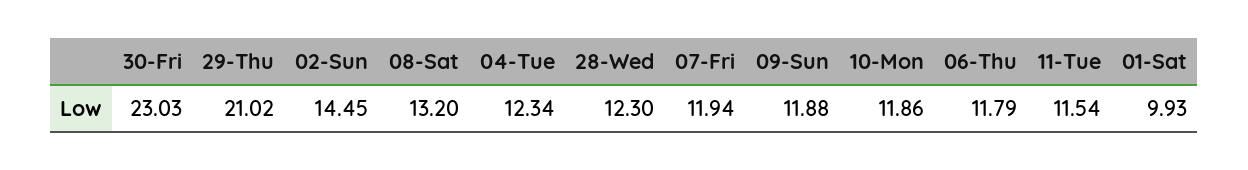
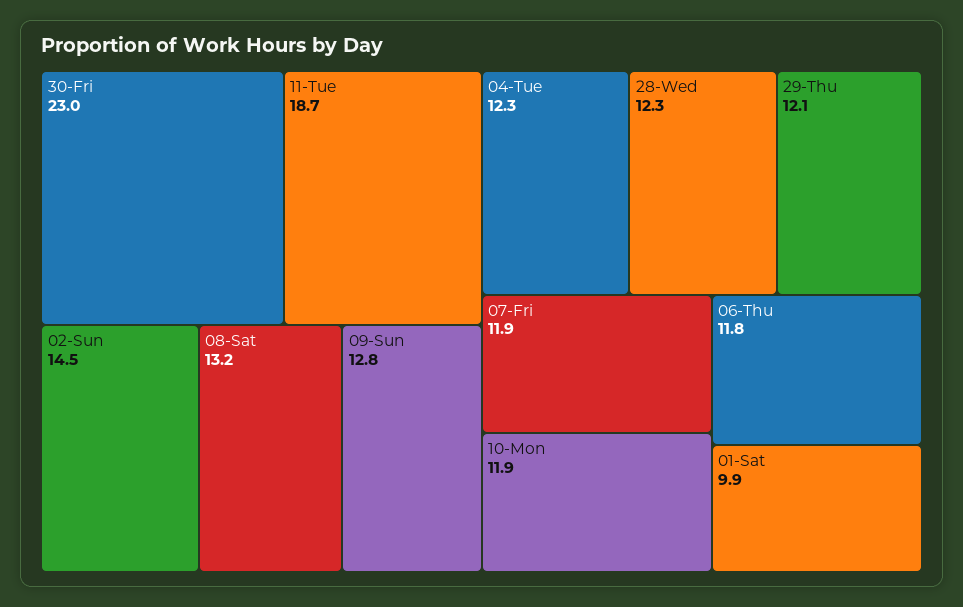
29-Thu: 21.02 -> 12.1
09-Sun: 11.88 -> 12.8
11-Tue: 11.54 -> 18.7

